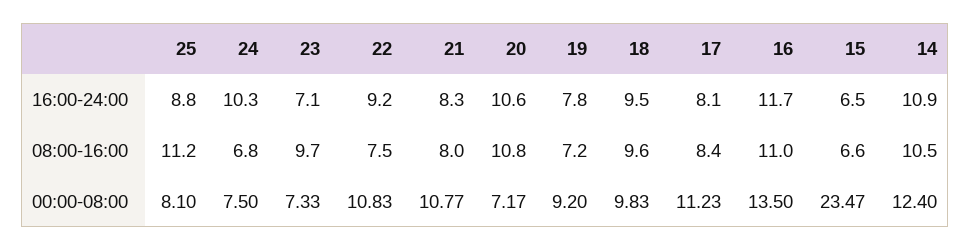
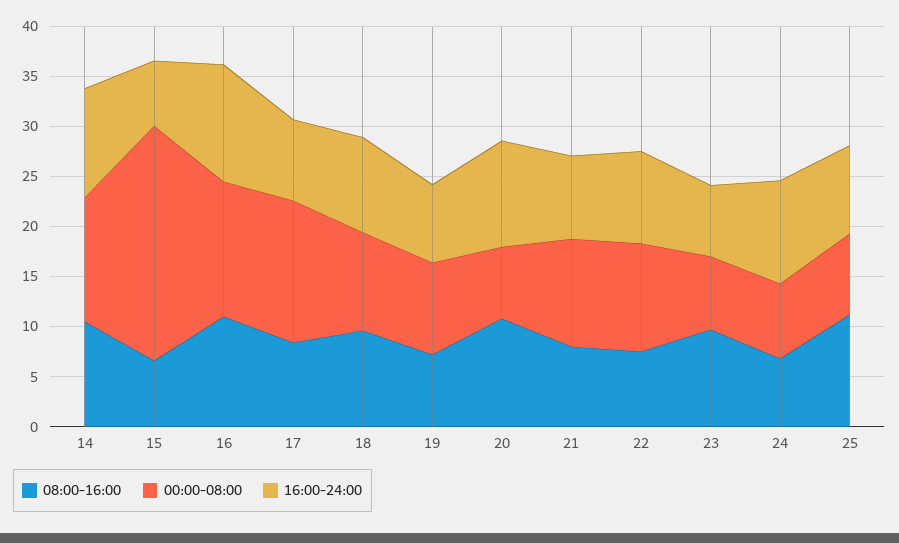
00:00-08:00, 17: 11.23 -> 14

